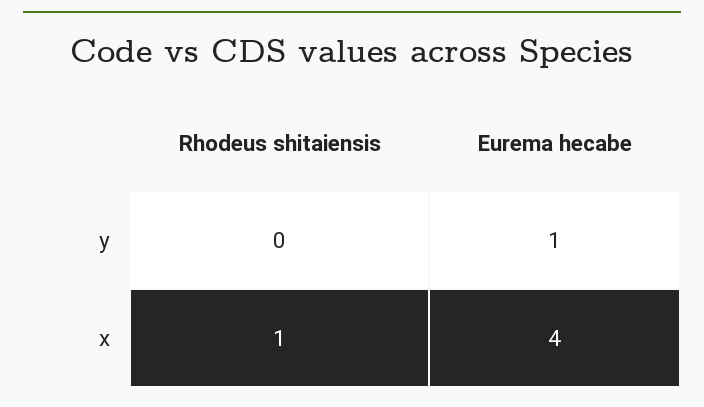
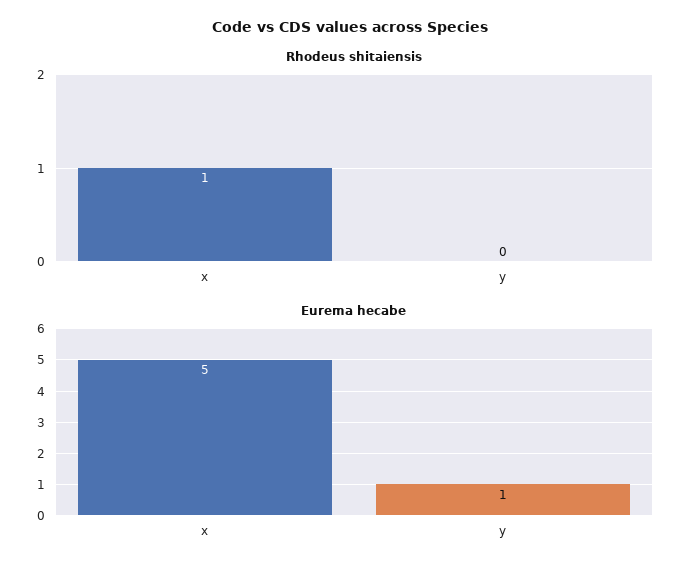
Eurema hecabe, x: 4 -> 5

